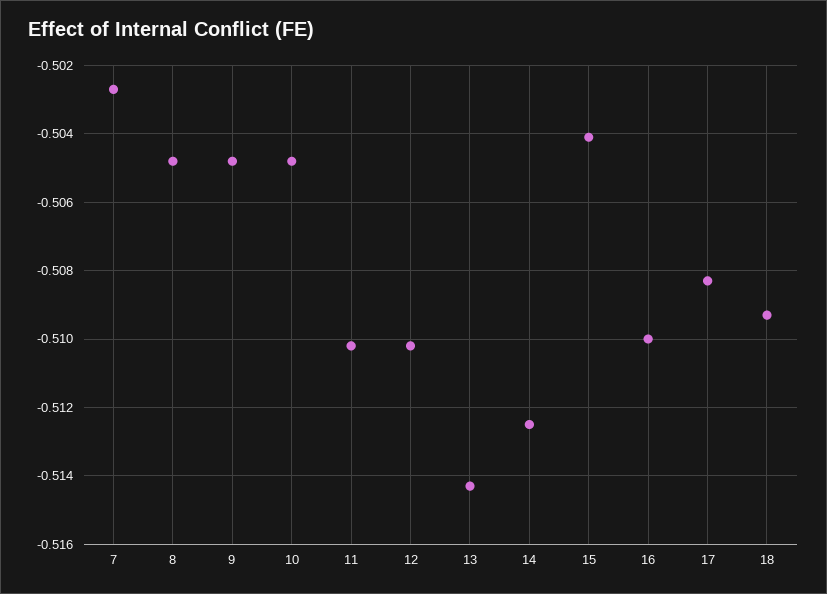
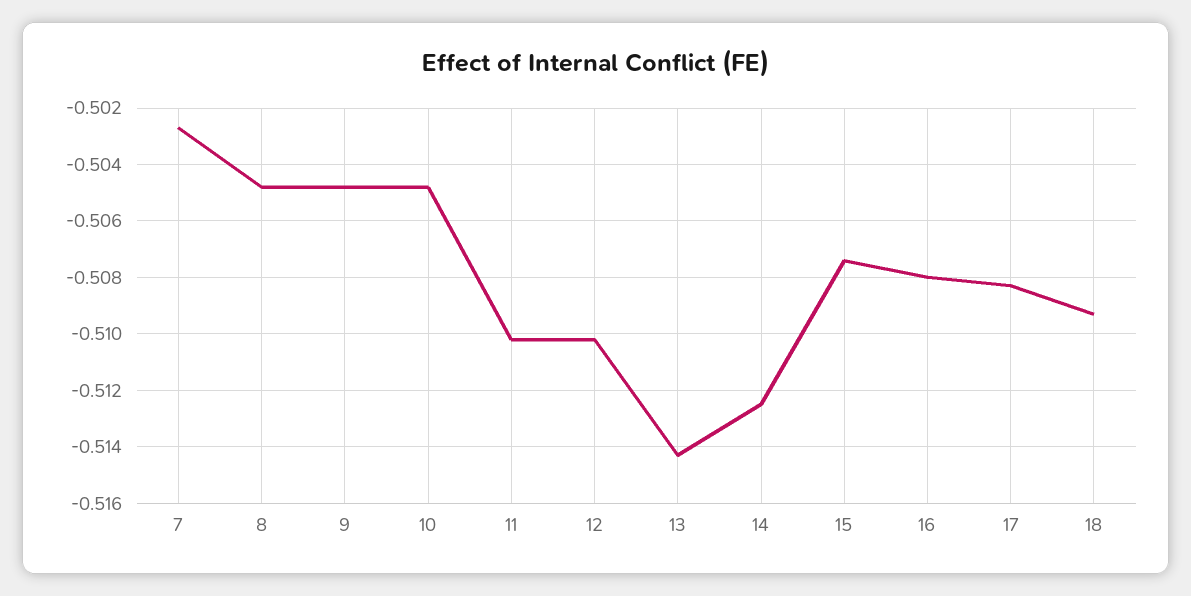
15: -0.504 -> -0.5075
16: -0.51 -> -0.508

